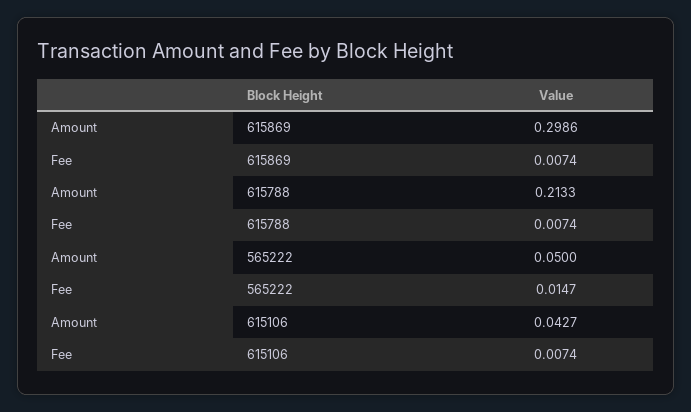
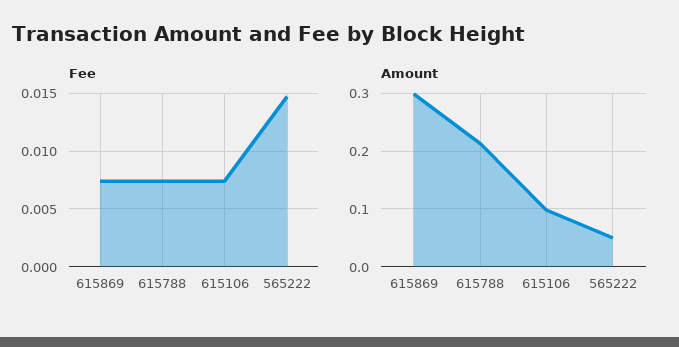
Amount, 615106: 0.0427 -> 0.1

